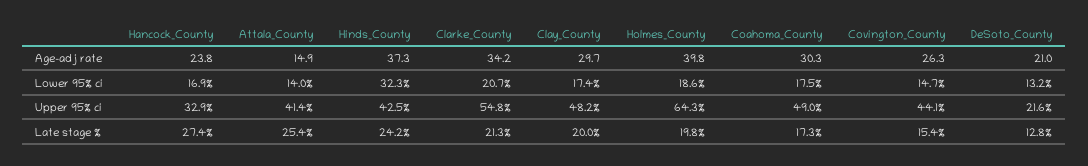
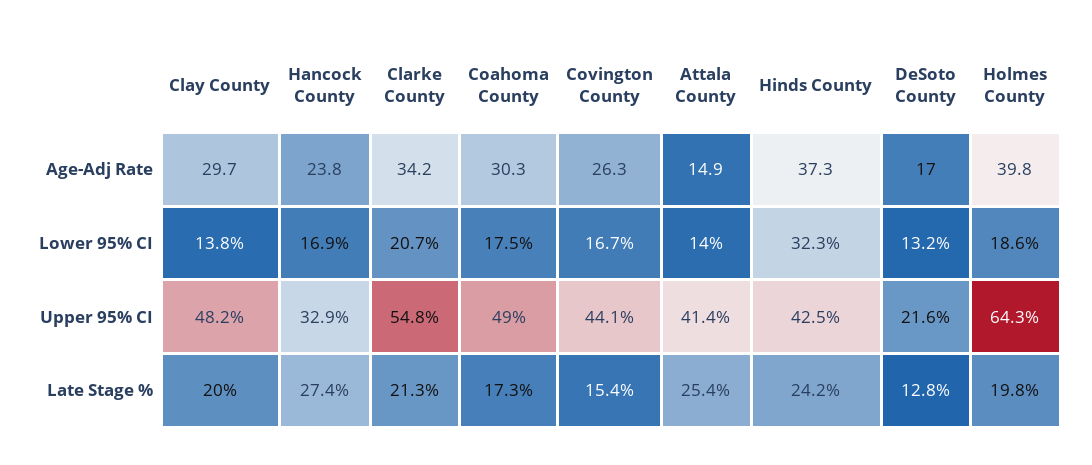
DeSoto_County, Age-adj rate: 21 -> 17
Clay_County, Lower 95% ci: 17.4 -> 13.8
Covington_County, Lower 95% ci: 14.7 -> 16.7

